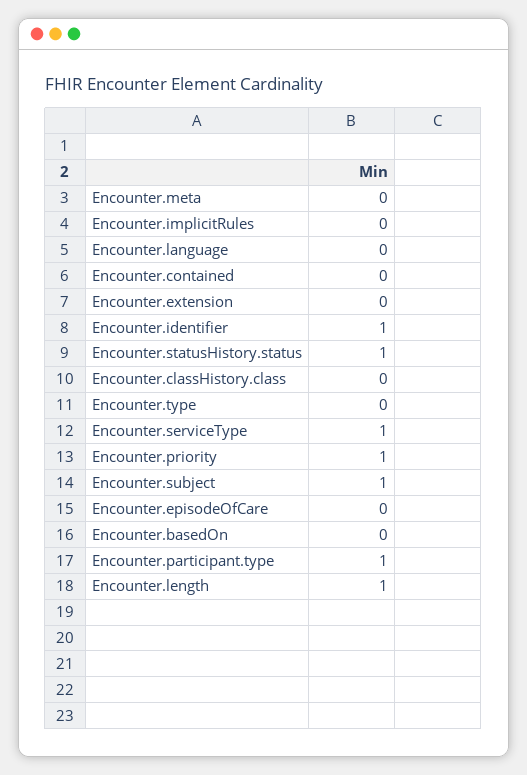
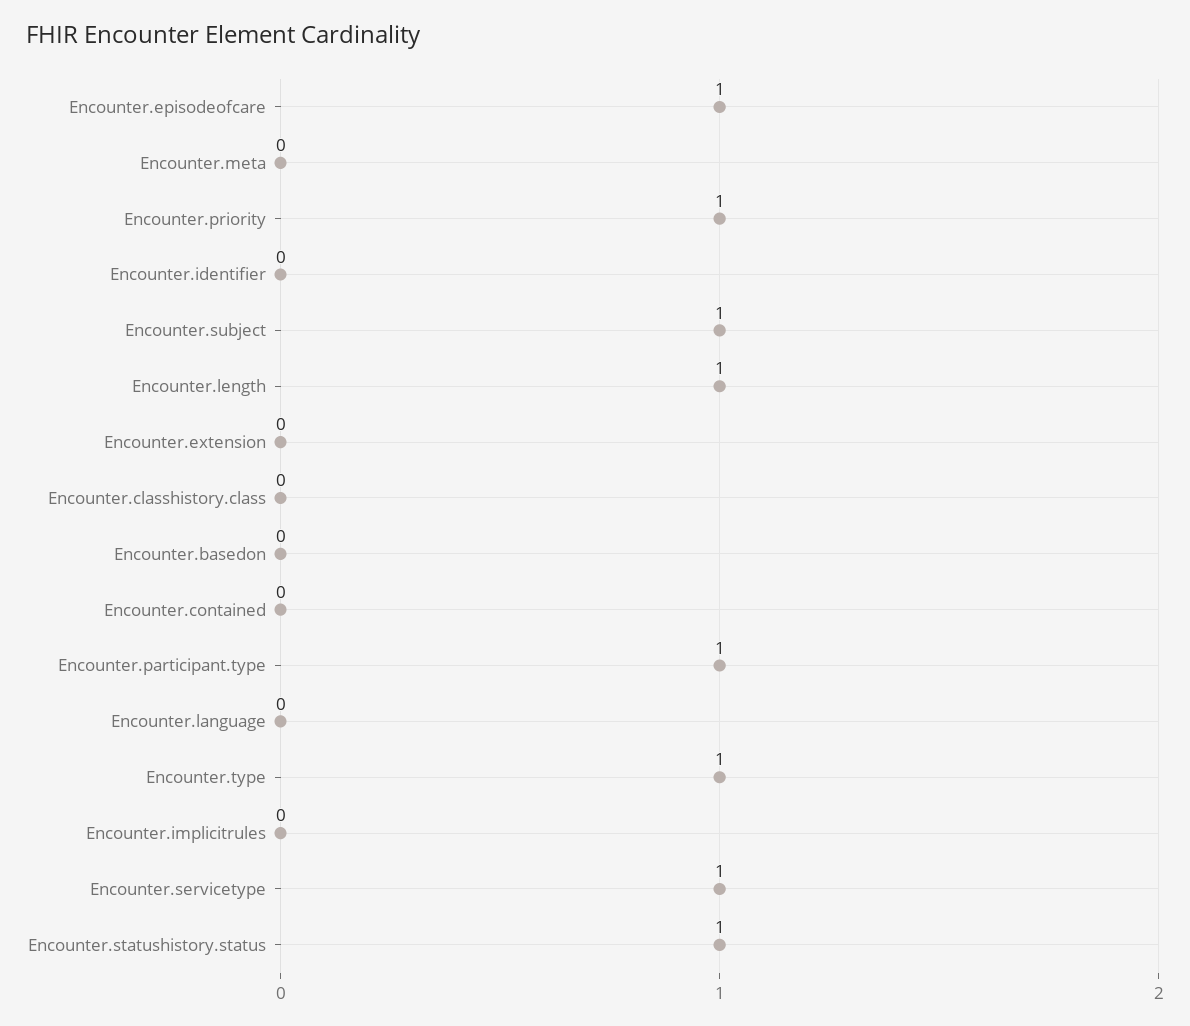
Encounter.identifier: 1 -> 0
Encounter.type: 0 -> 1
Encounter.episodeOfCare: 0 -> 1

